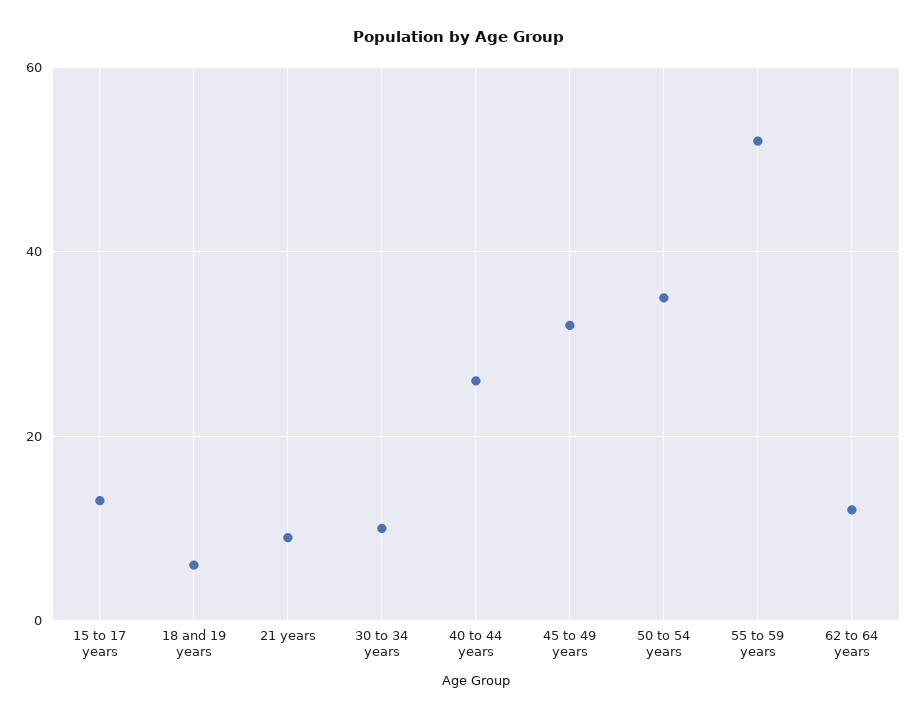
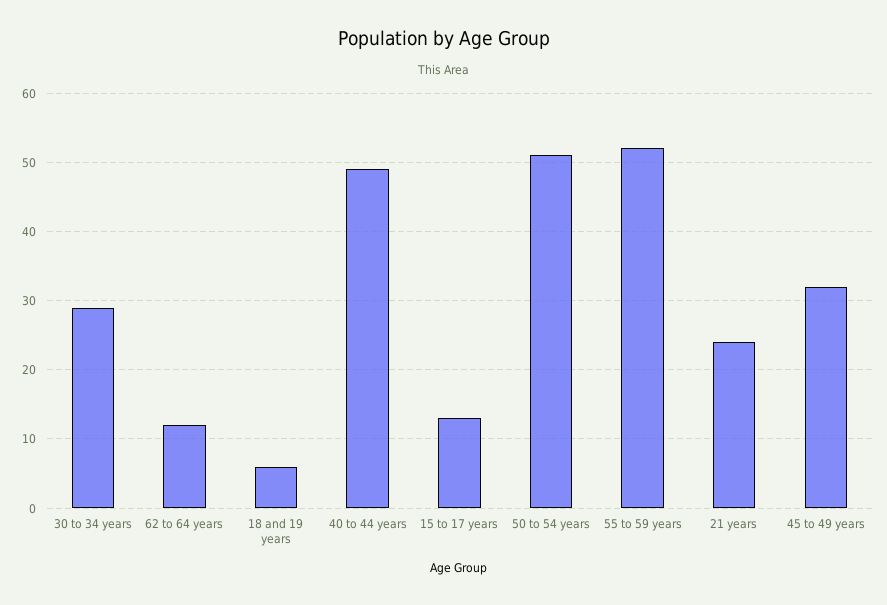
21 years: 10 -> 24
30 to 34 years: 10 -> 29
40 to 44 years: 25 -> 49
50 to 54 years: 35 -> 51

